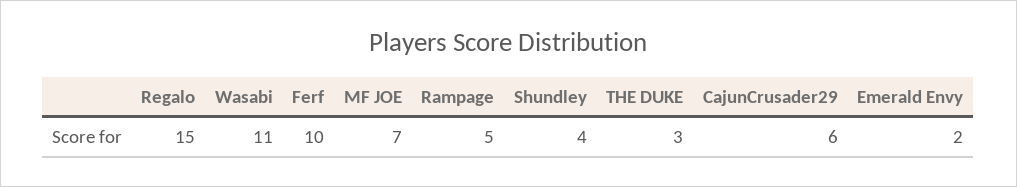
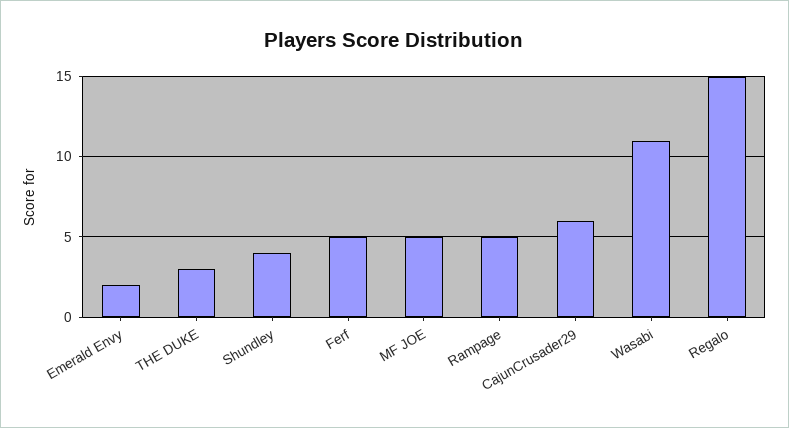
Ferf: 10 -> 5
MF JOE: 7 -> 5

